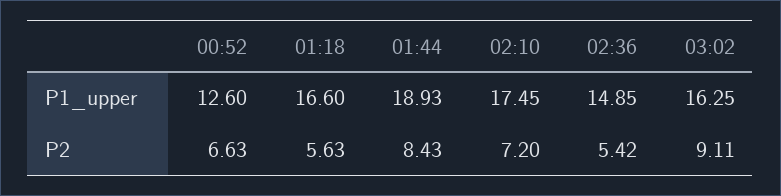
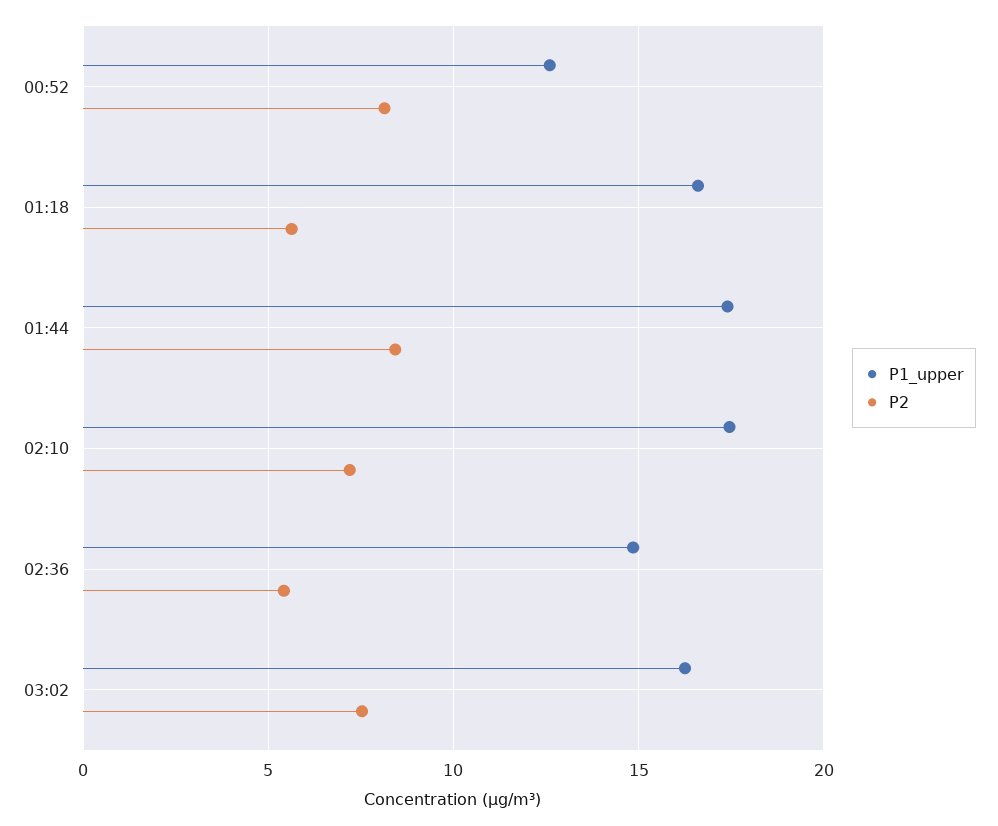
P1_upper, 01:44: 18.93 -> 17.5
P2, 00:52: 6.63 -> 8
P2, 03:02: 9.11 -> 7.5

